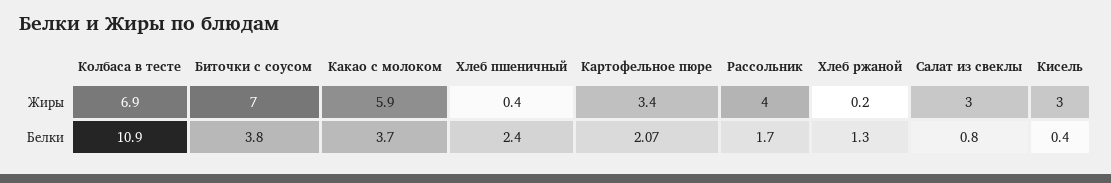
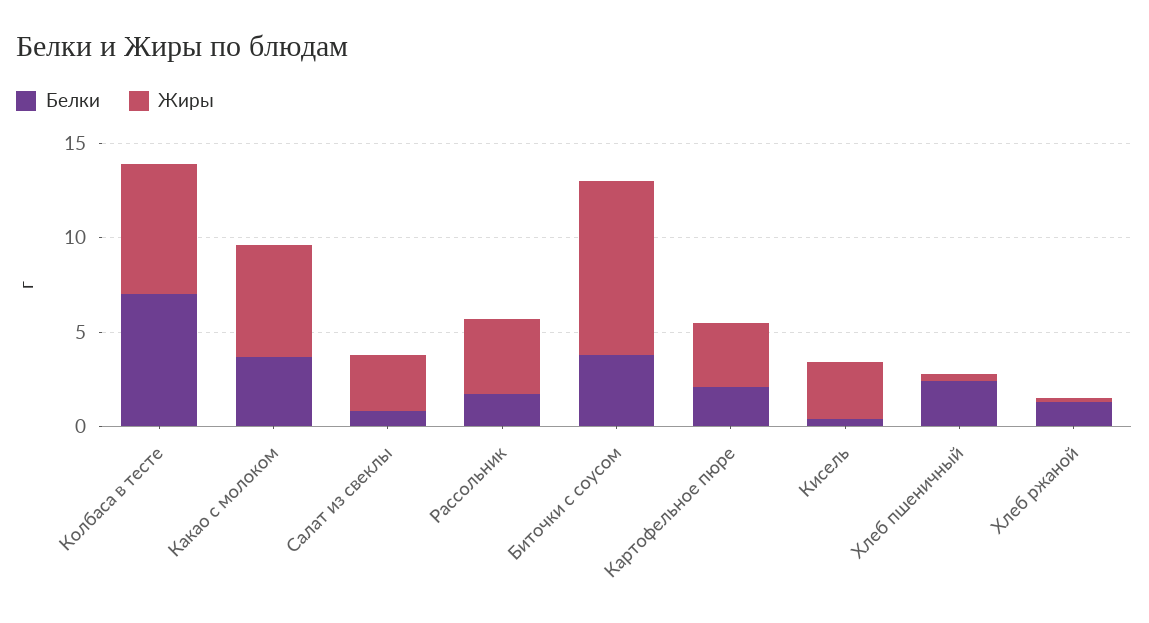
Жиры, Биточки с соусом: 7 -> 9
Белки, Колбаса в тесте: 10.9 -> 7

